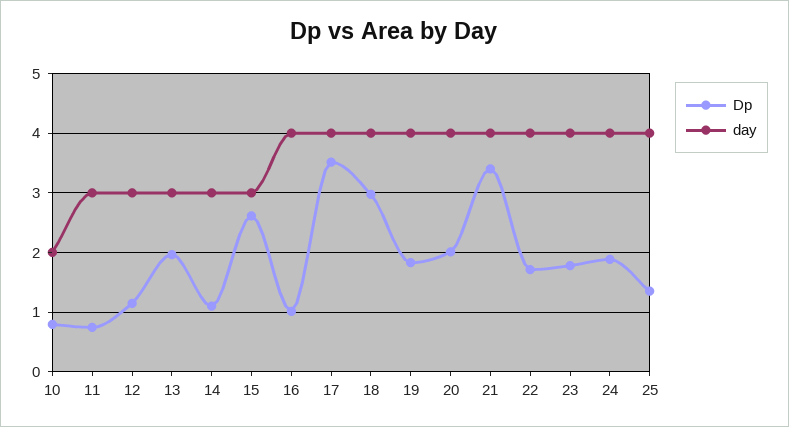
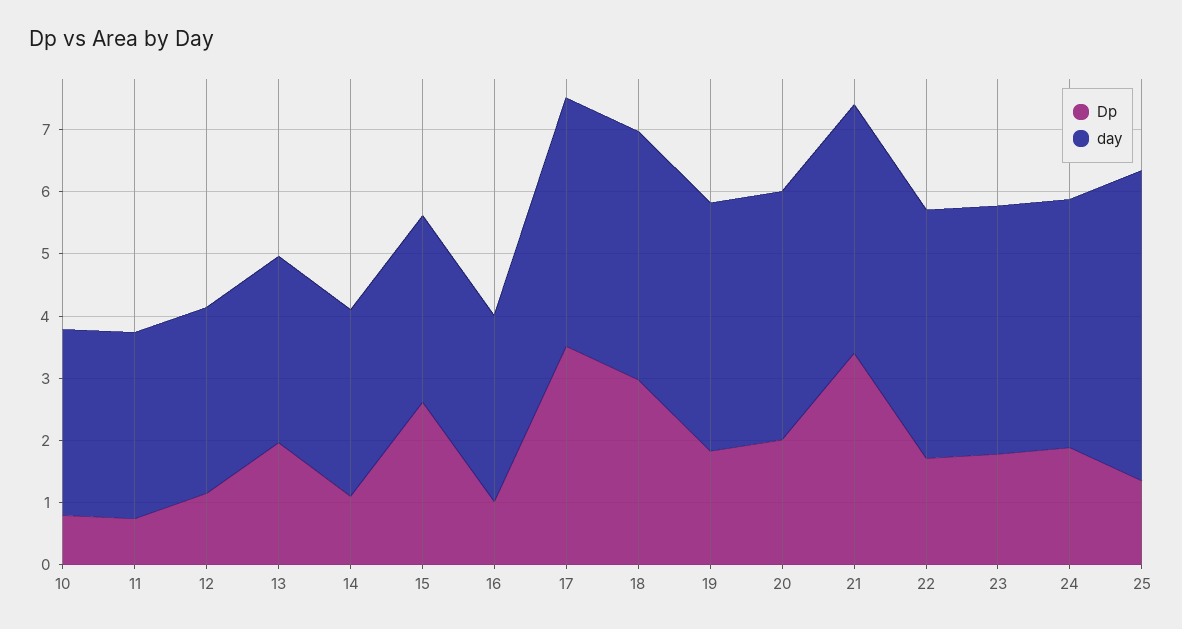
day, 10: 2 -> 3
day, 16: 4 -> 3
day, 25: 4 -> 5

